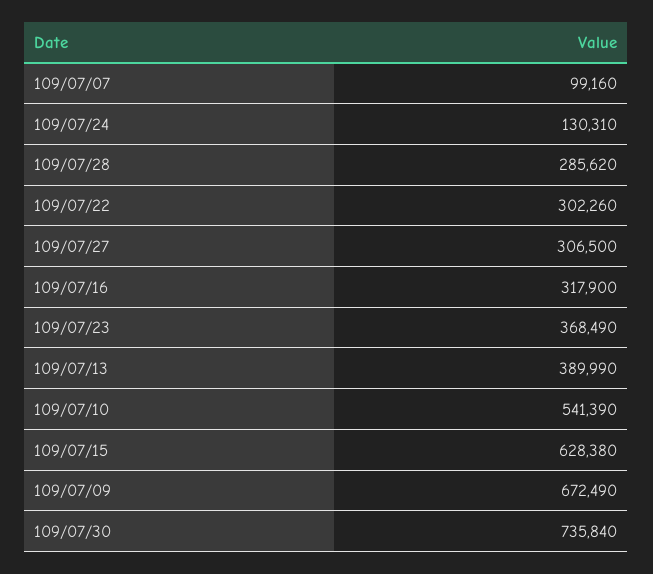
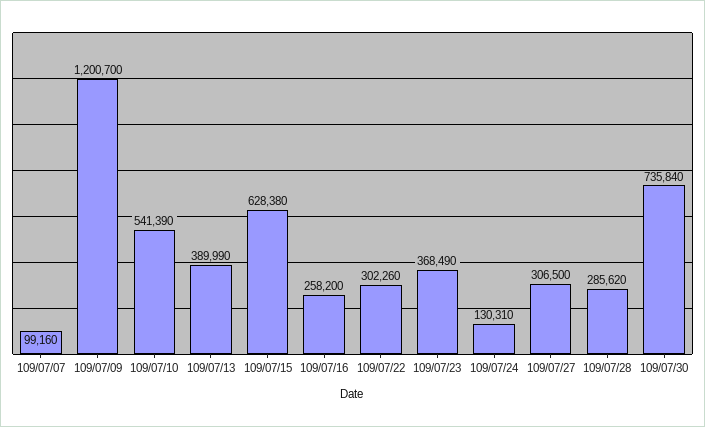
109/07/16: 317900 -> 258200
109/07/09: 672490 -> 1200700

